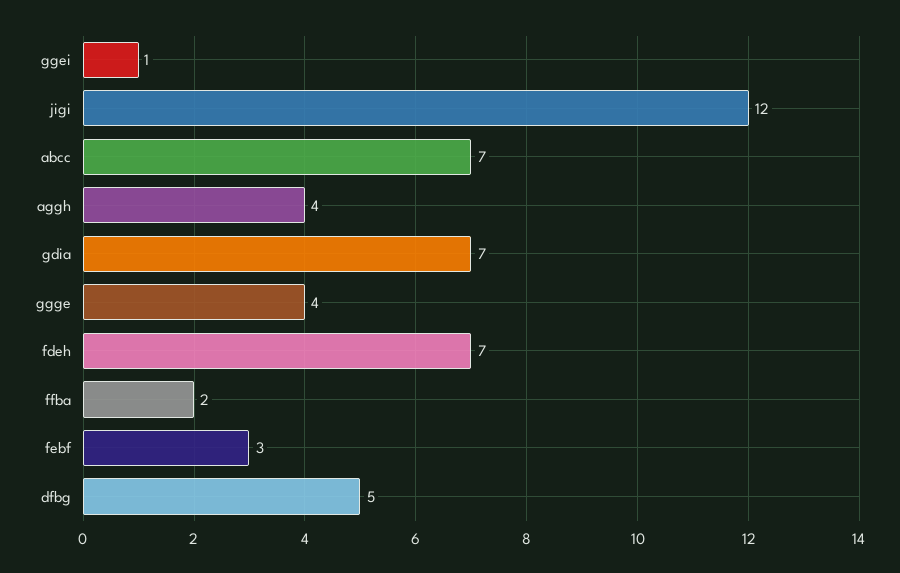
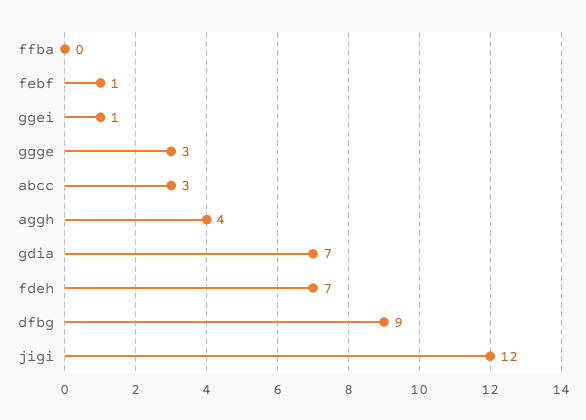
abcc: 7 -> 3
ggge: 4 -> 3
ffba: 2 -> 0
febf: 3 -> 1
dfbg: 5 -> 9

